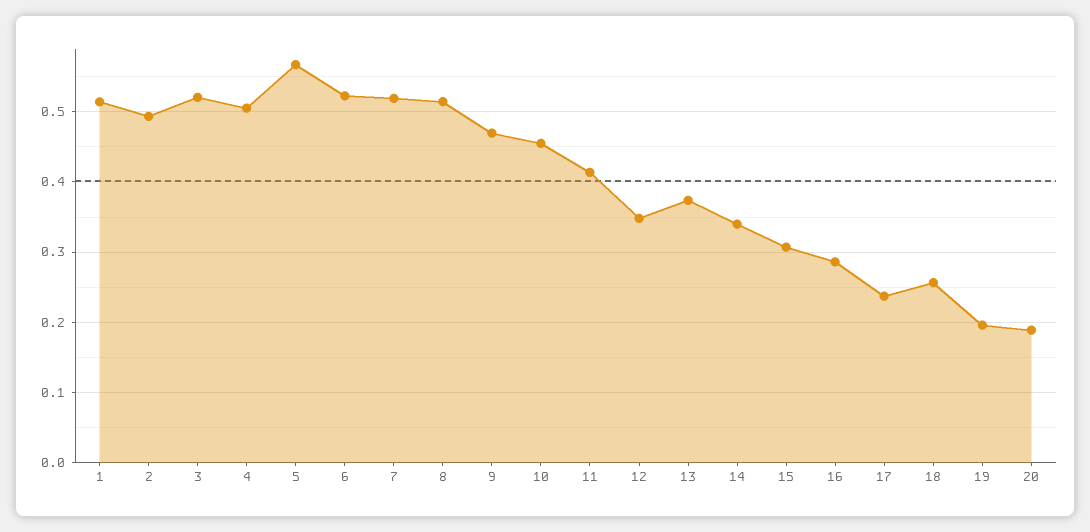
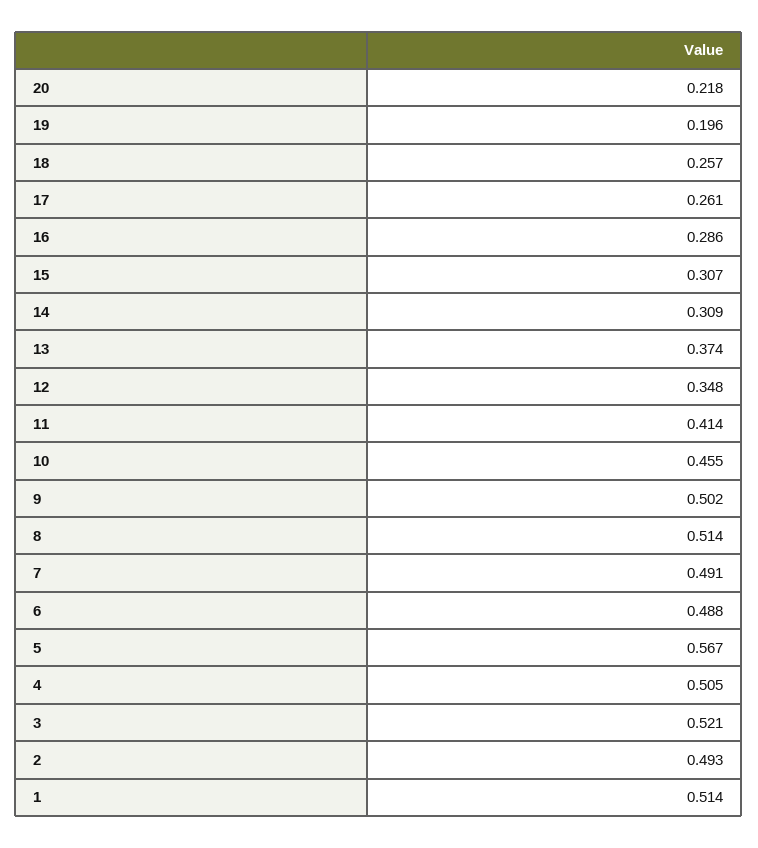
6: 0.52 -> 0.488
7: 0.52 -> 0.491
9: 0.47 -> 0.502
14: 0.34 -> 0.309
17: 0.24 -> 0.261
20: 0.19 -> 0.218

